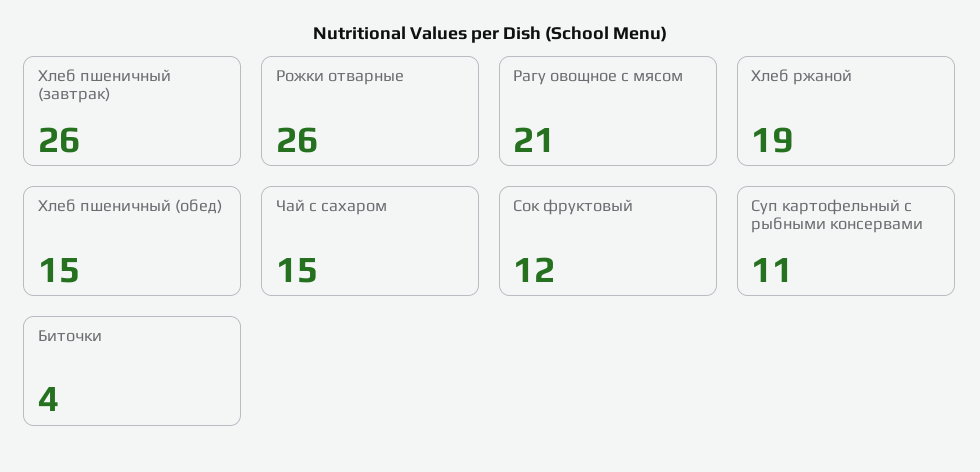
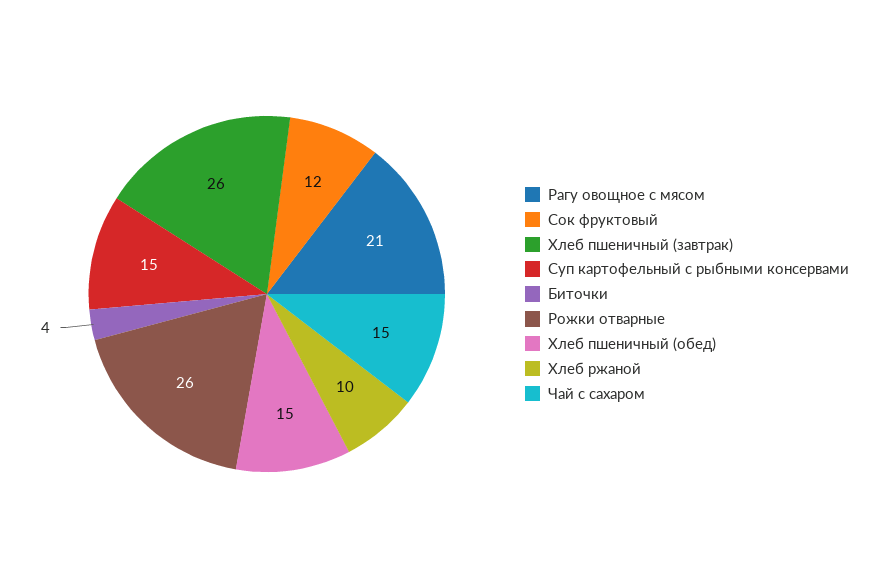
Хлеб ржаной: 19 -> 10
Суп картофельный с рыбными консервами: 11 -> 15

